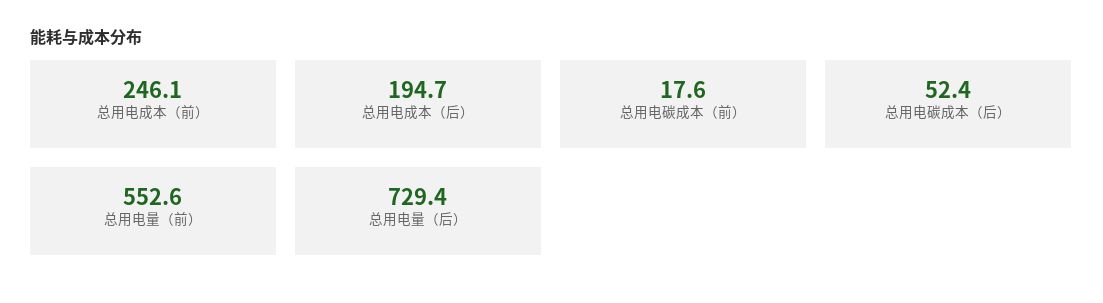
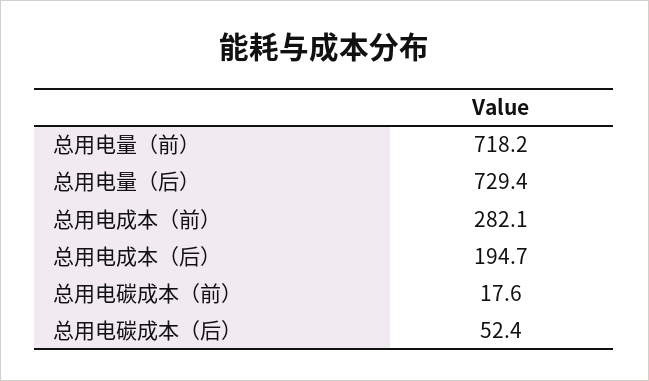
总用电成本（前）: 246.1 -> 282.1
总用电量（前）: 552.6 -> 718.2

